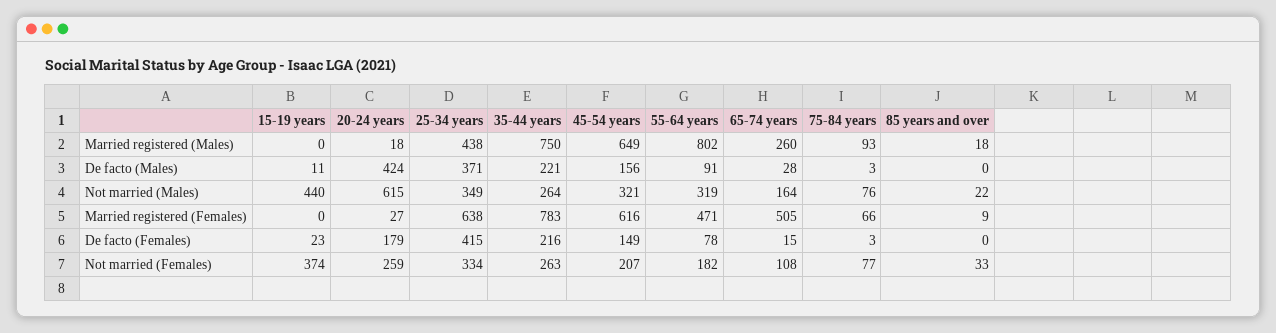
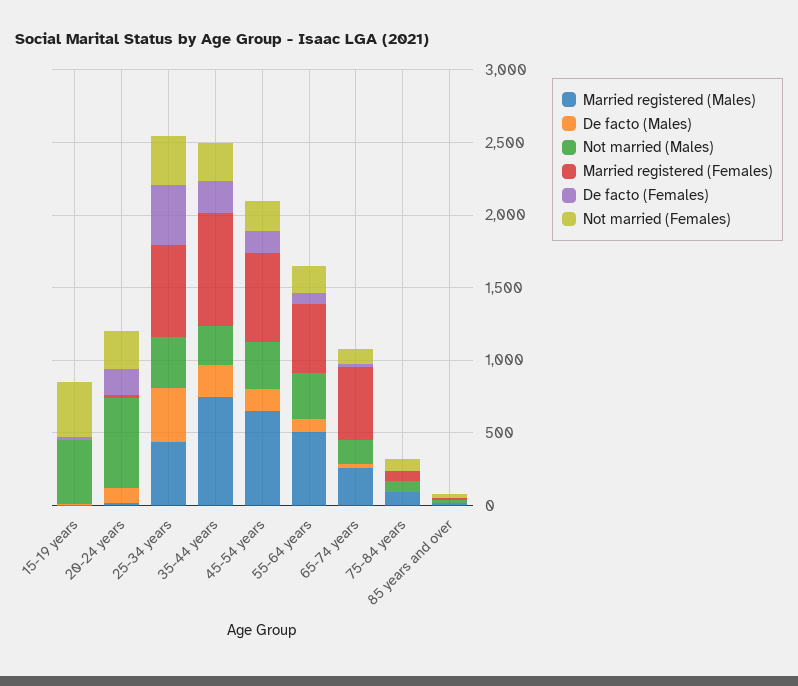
Married registered (Males), 55-64 years: 802 -> 500
De facto (Males), 20-24 years: 424 -> 100

